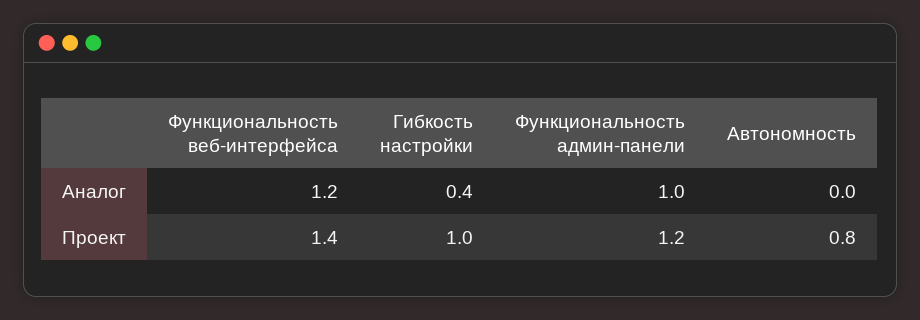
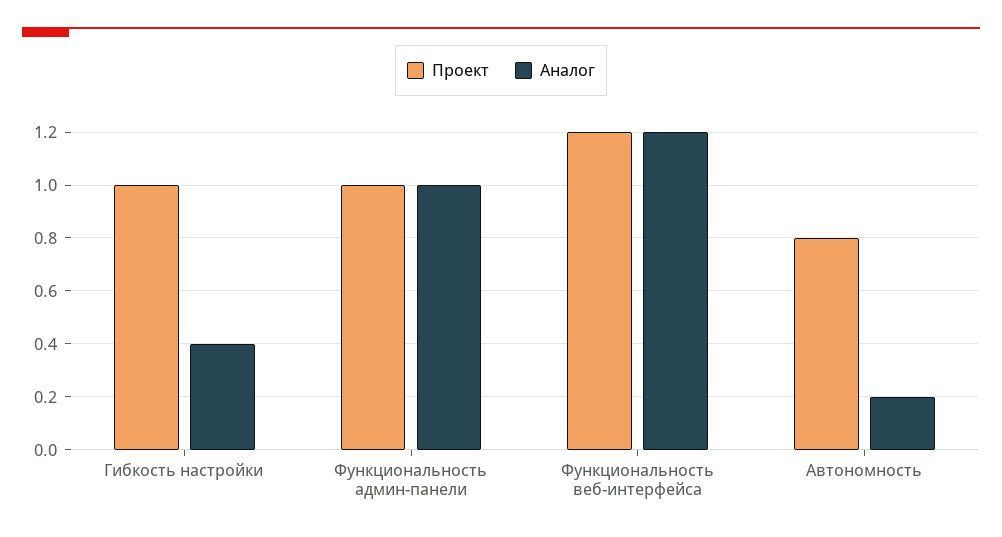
Аналог, Автономность: 0 -> 0.2
Проект, Функциональность веб-интерфейса: 1.4 -> 1.2
Проект, Функциональность админ-панели: 1.2 -> 1

